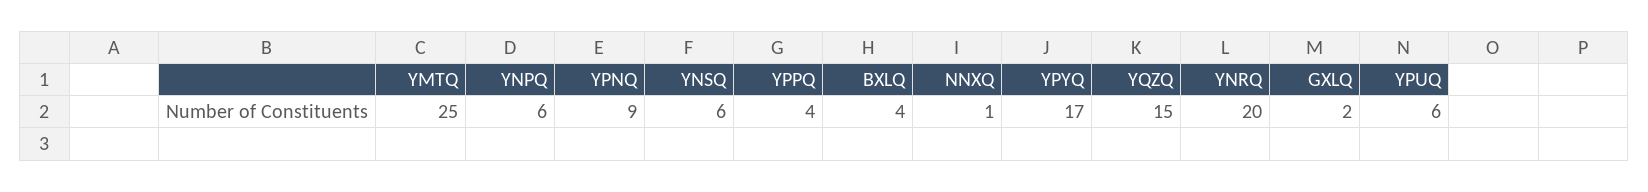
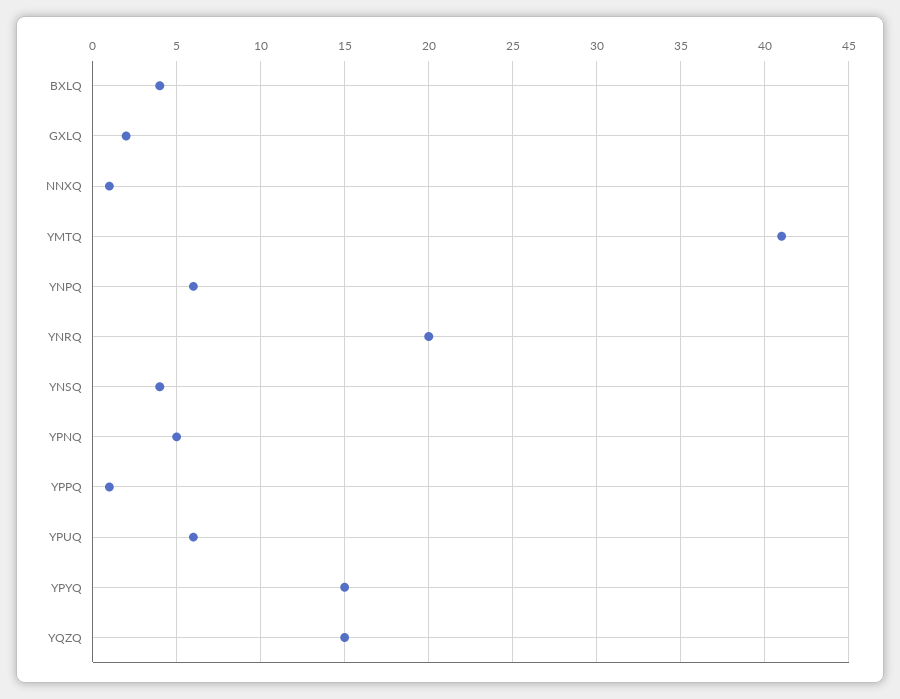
YMTQ: 25 -> 41
YPNQ: 9 -> 5
YNSQ: 6 -> 4
YPPQ: 4 -> 1
YPYQ: 17 -> 15

